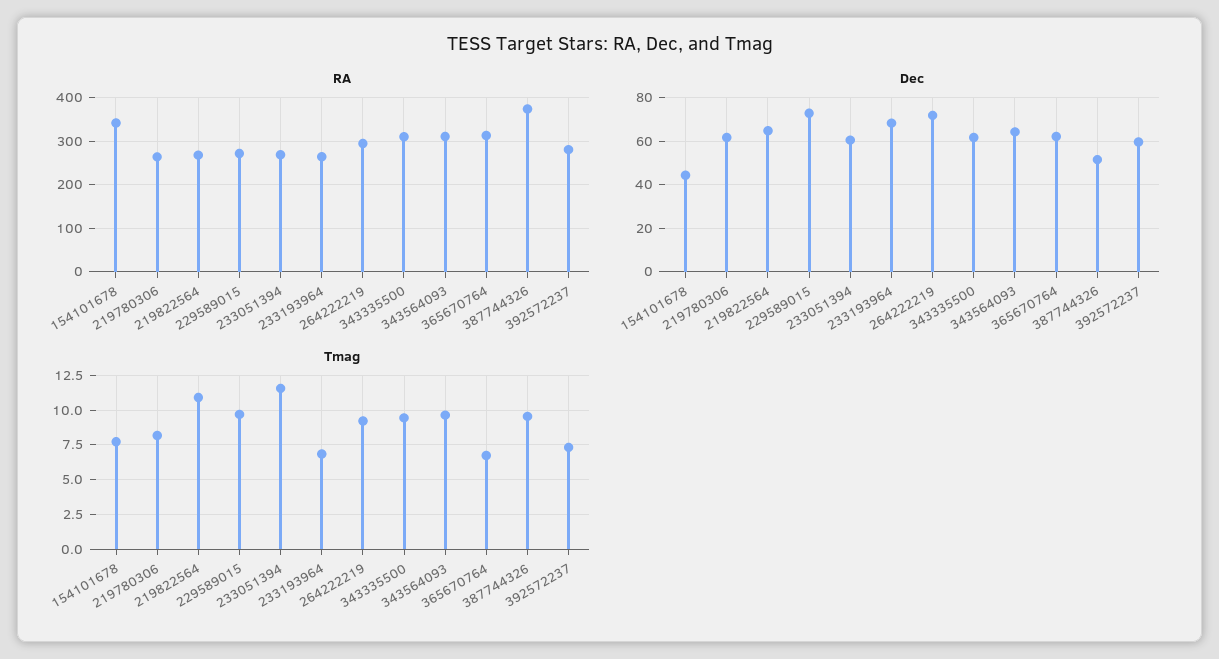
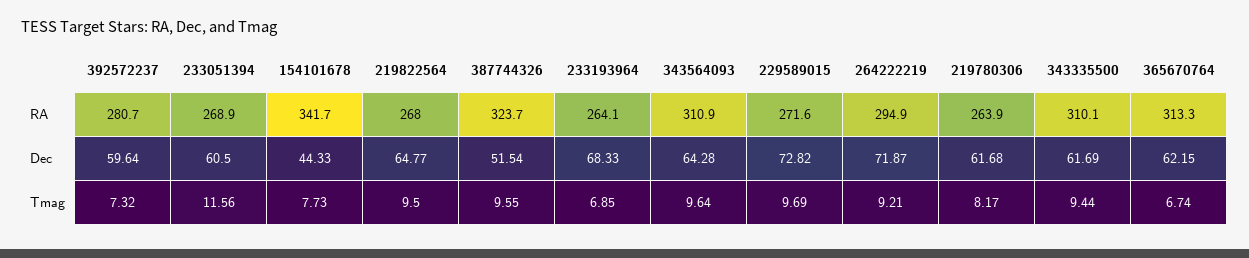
RA, 387744326: 380 -> 323.7
Tmag, 219822564: 11 -> 9.5

